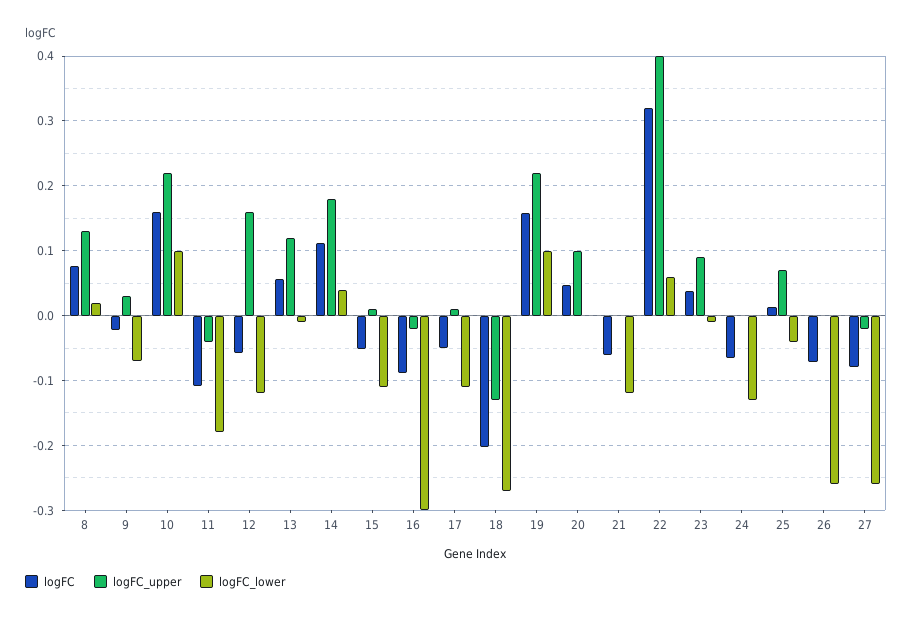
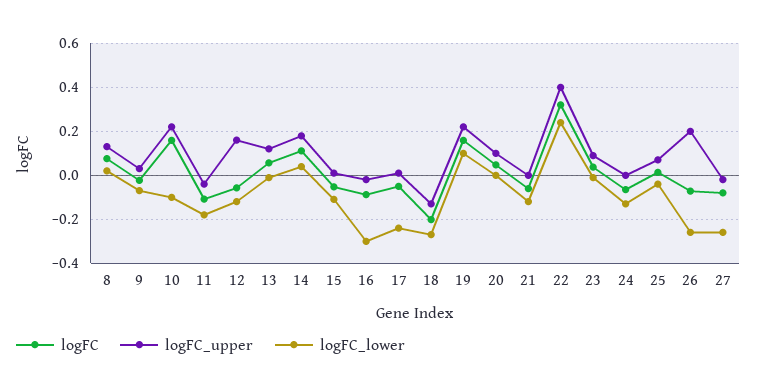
logFC_lower, 10: 0.1 -> -0.1
logFC_lower, 17: -0.11 -> -0.25
logFC_lower, 22: 0.06 -> 0.25
logFC_upper, 26: 0 -> 0.2

